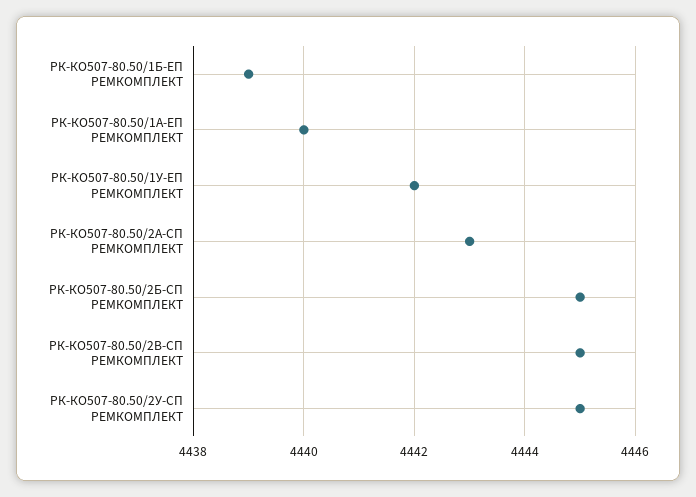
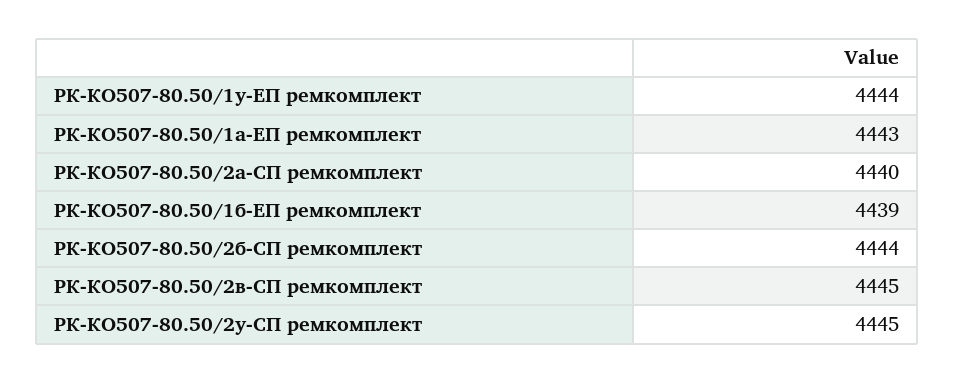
РК-КО507-80.50/1А-ЕП РЕМКОМПЛЕКТ: 4440 -> 4443
РК-КО507-80.50/1У-ЕП РЕМКОМПЛЕКТ: 4442 -> 4444
РК-КО507-80.50/2А-СП РЕМКОМПЛЕКТ: 4443 -> 4440
РК-КО507-80.50/2Б-СП РЕМКОМПЛЕКТ: 4445 -> 4444

